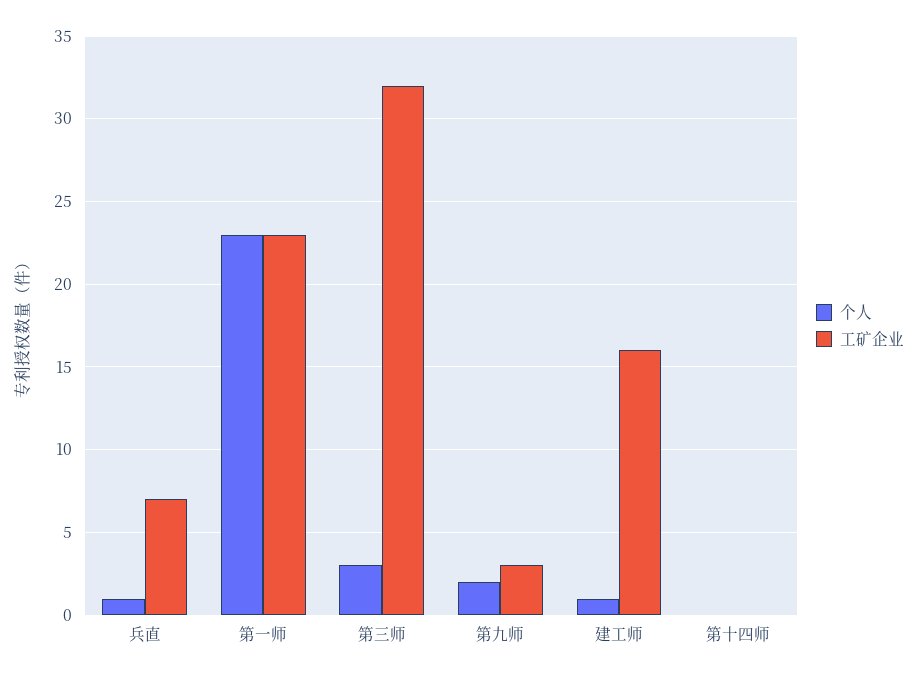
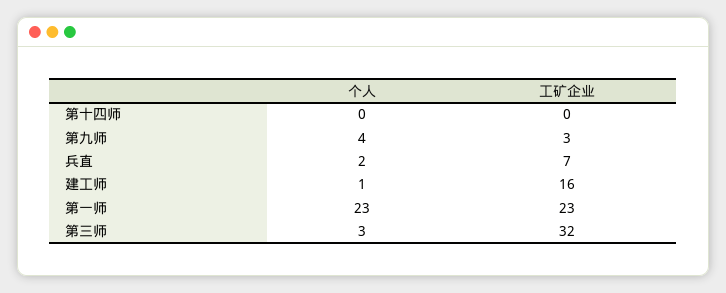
个人, 兵直: 1 -> 2
个人, 第九师: 2 -> 4

